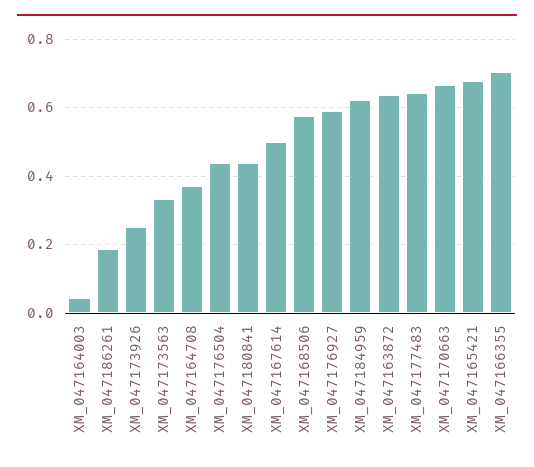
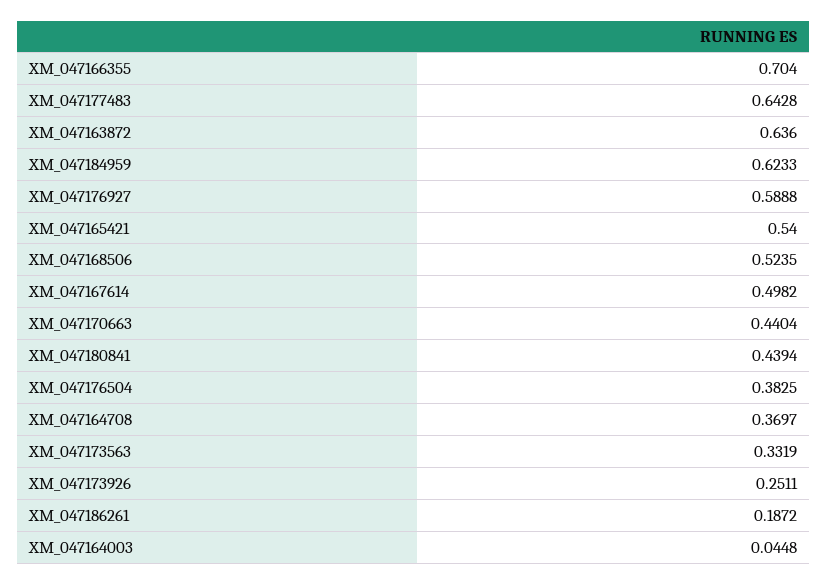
XM_047176504: 0.44 -> 0.3825
XM_047168506: 0.58 -> 0.5235
XM_047170663: 0.66 -> 0.4404
XM_047165421: 0.68 -> 0.54

